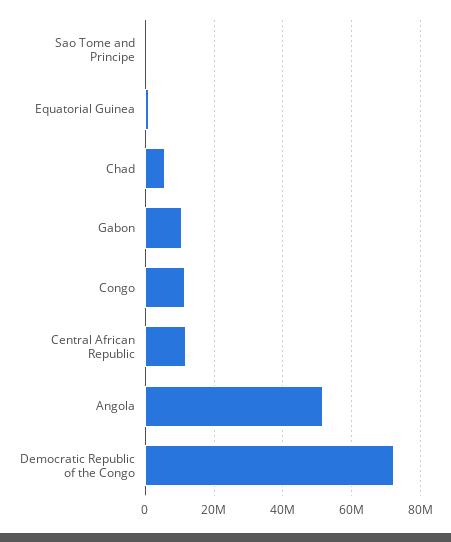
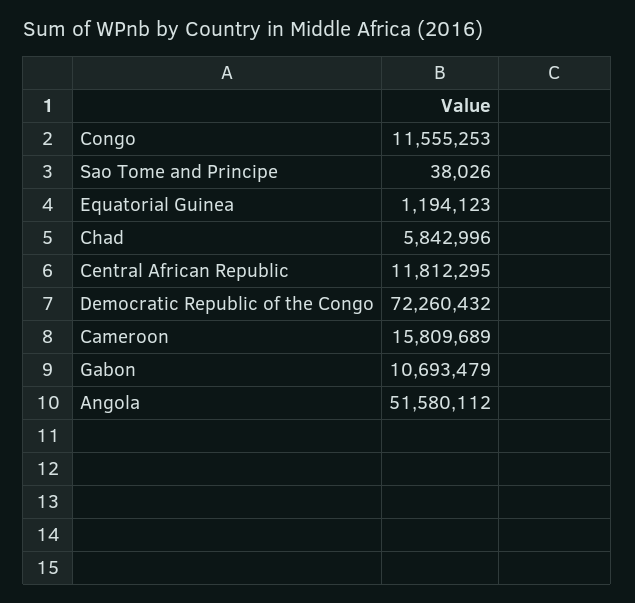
Cameroon: none -> 15809689

